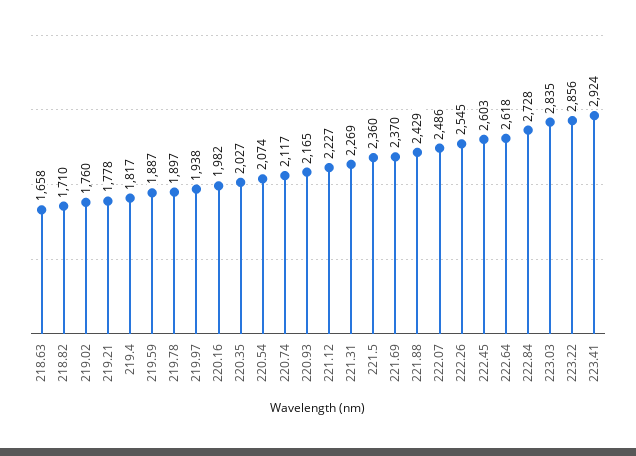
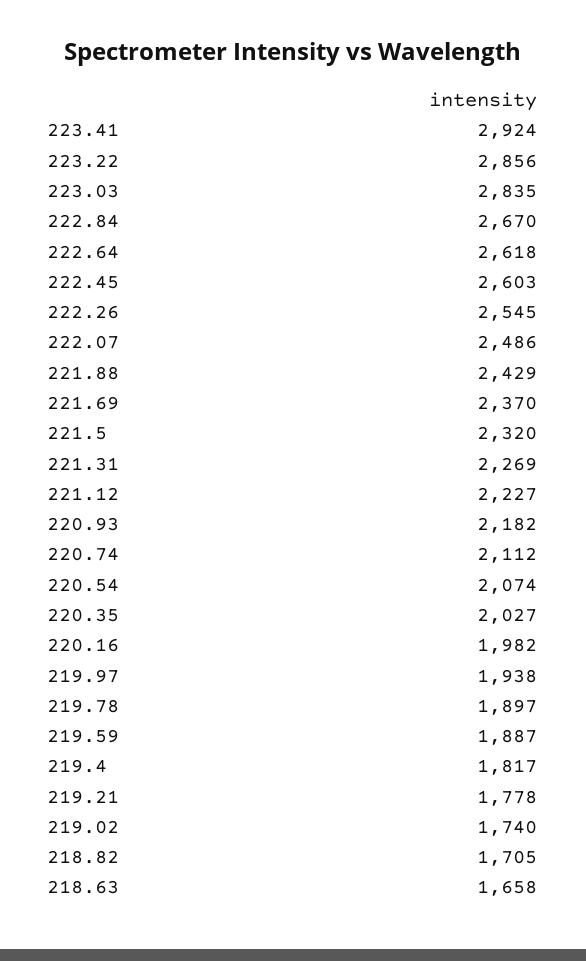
218.82: 1710 -> 1705
219.02: 1760 -> 1740
220.74: 2117 -> 2112
220.93: 2165 -> 2182
221.5: 2360 -> 2320
222.84: 2728 -> 2670

